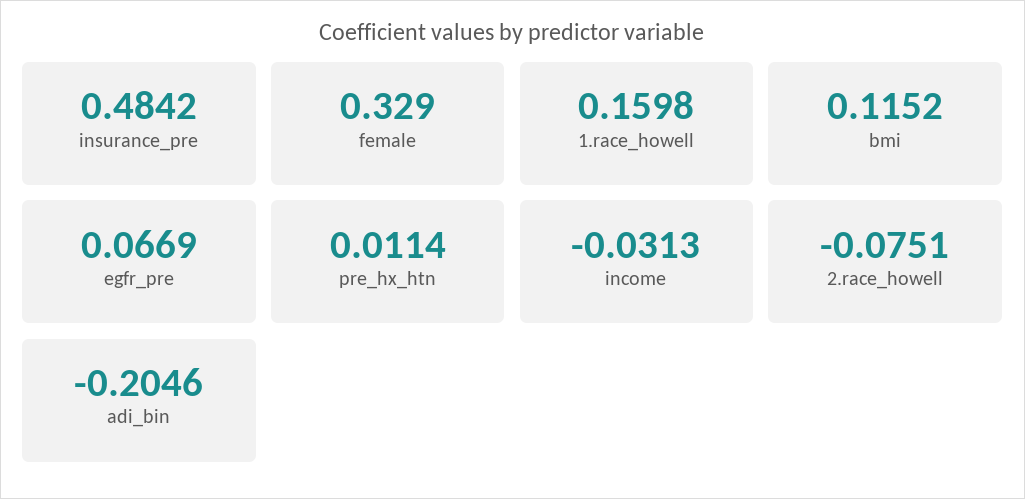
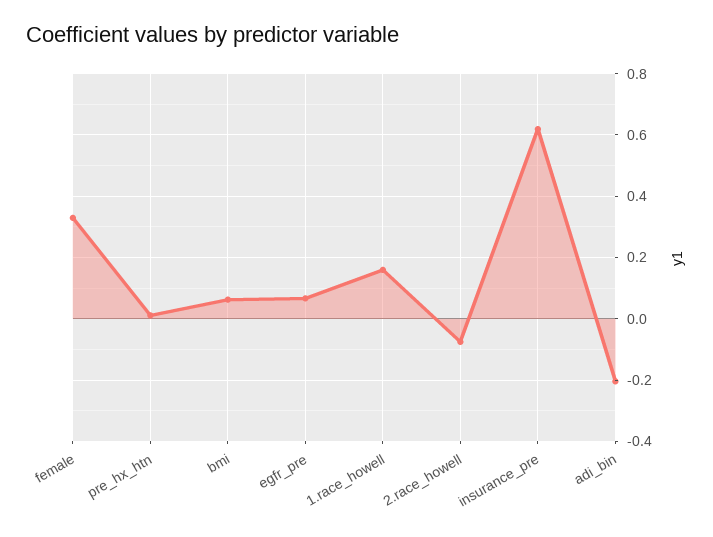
insurance_pre: 0.4842 -> 0.62
bmi: 0.1152 -> 0.06
income: -0.0313 -> none

